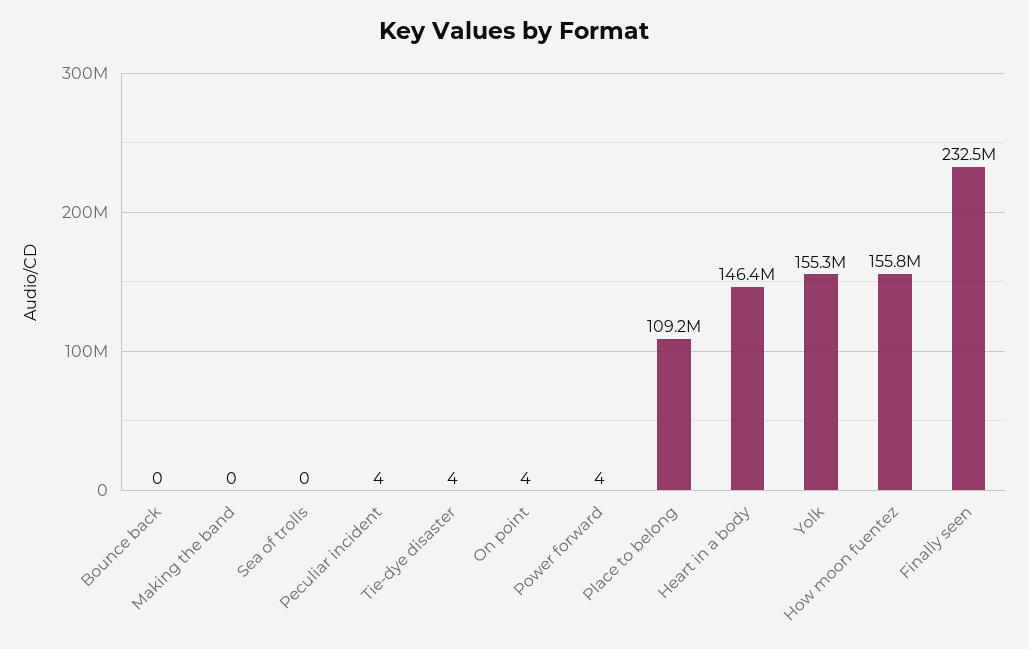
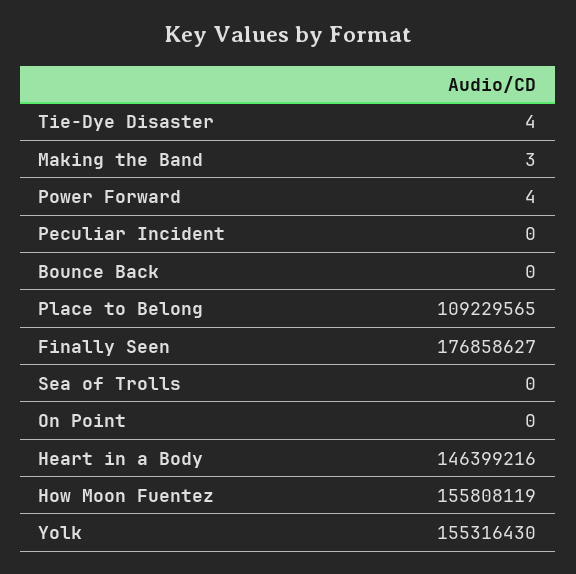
Making the band: 0 -> 3
Peculiar incident: 4 -> 0
On point: 4 -> 0
Finally seen: 232500000 -> 176858627

